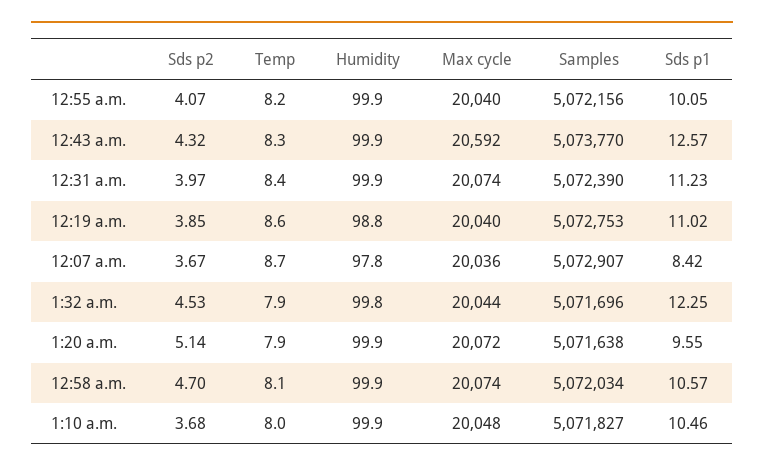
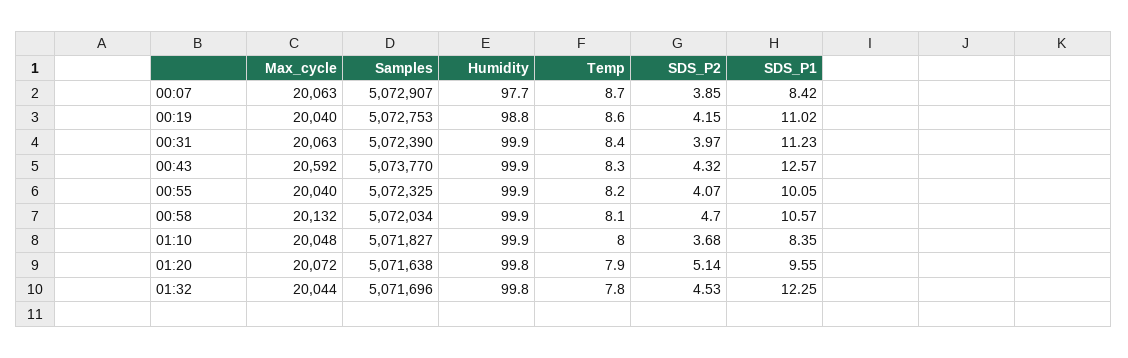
Samples, 12:55 a.m.: 5072156 -> 5072325
Max cycle, 12:31 a.m.: 20074 -> 20063
Sds p2, 12:19 a.m.: 3.85 -> 4.15
Sds p2, 12:07 a.m.: 3.67 -> 3.85
Humidity, 12:07 a.m.: 97.8 -> 97.7
Max cycle, 12:07 a.m.: 20036 -> 20063
Temp, 1:32 a.m.: 7.9 -> 7.8
Humidity, 1:20 a.m.: 99.9 -> 99.8
Max cycle, 12:58 a.m.: 20074 -> 20132
Sds p1, 1:10 a.m.: 10.46 -> 8.35

